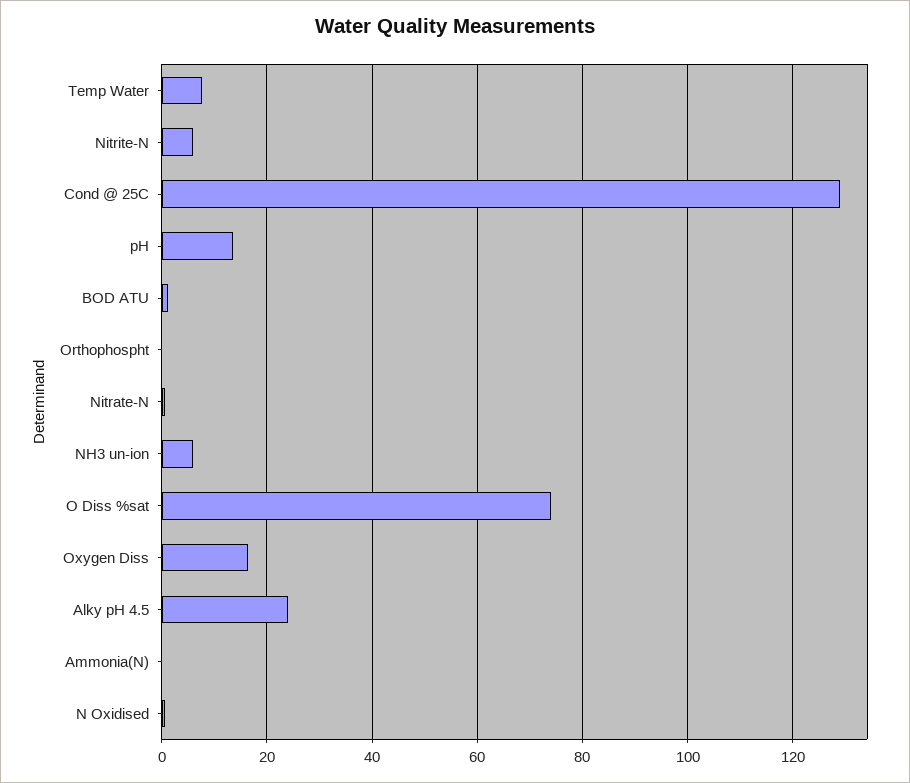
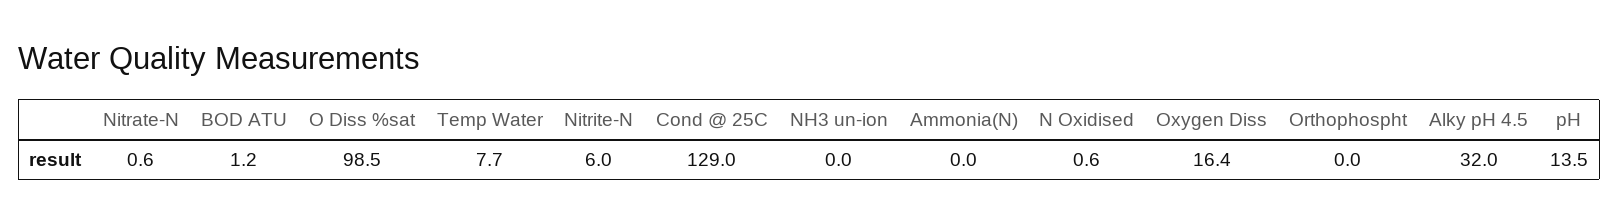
NH3 un-ion: 6 -> 0
O Diss %sat: 74 -> 98.5
Alky pH 4.5: 24 -> 32

